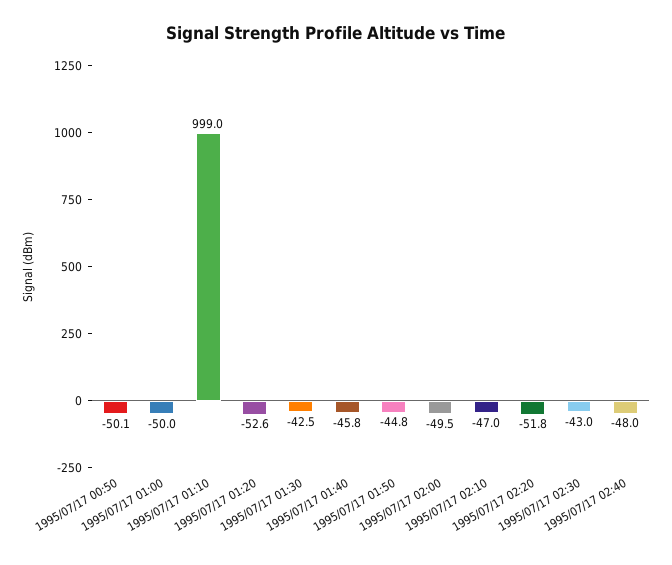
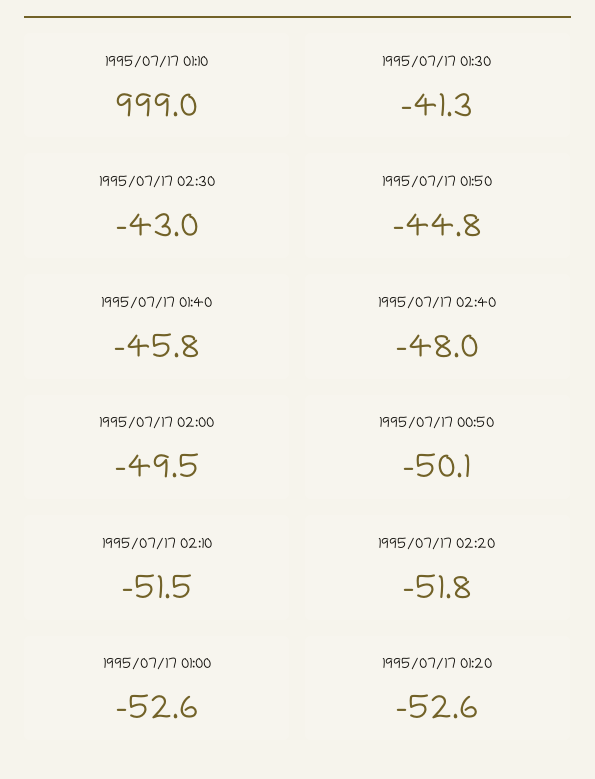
1995/07/17 01:00: -50 -> -52.6
1995/07/17 01:30: -42.5 -> -41.3
1995/07/17 02:10: -47 -> -51.5

